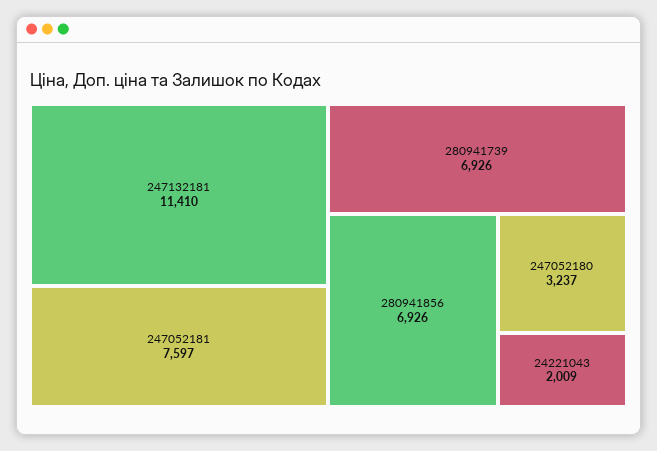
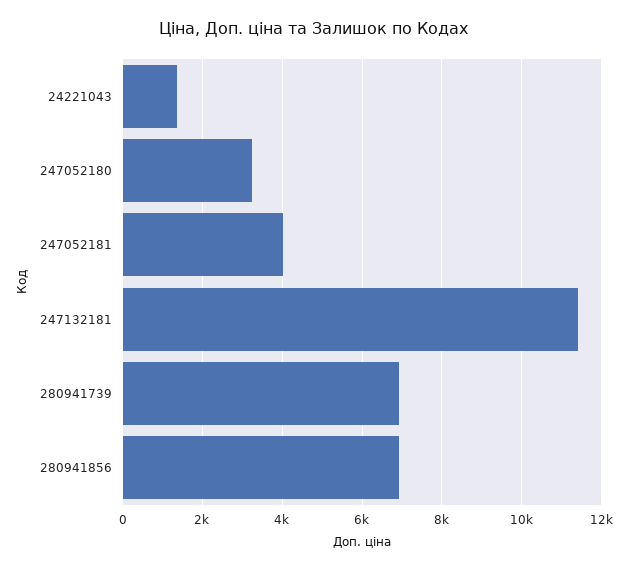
247052181: 7597 -> 4000
24221043: 2009 -> 1400

